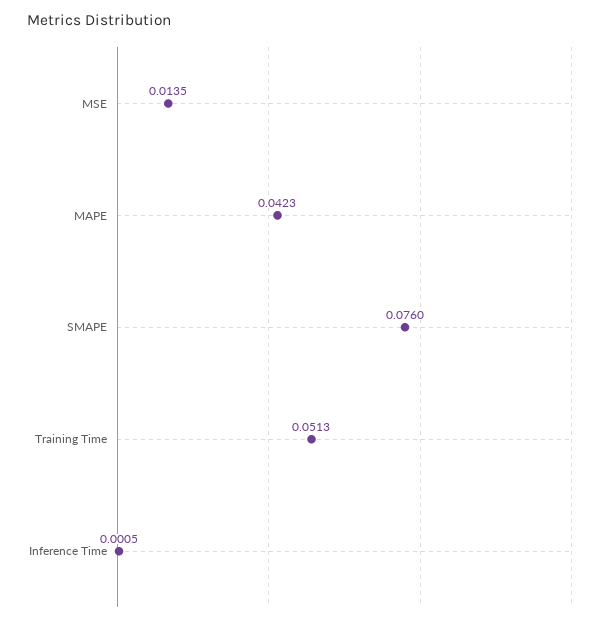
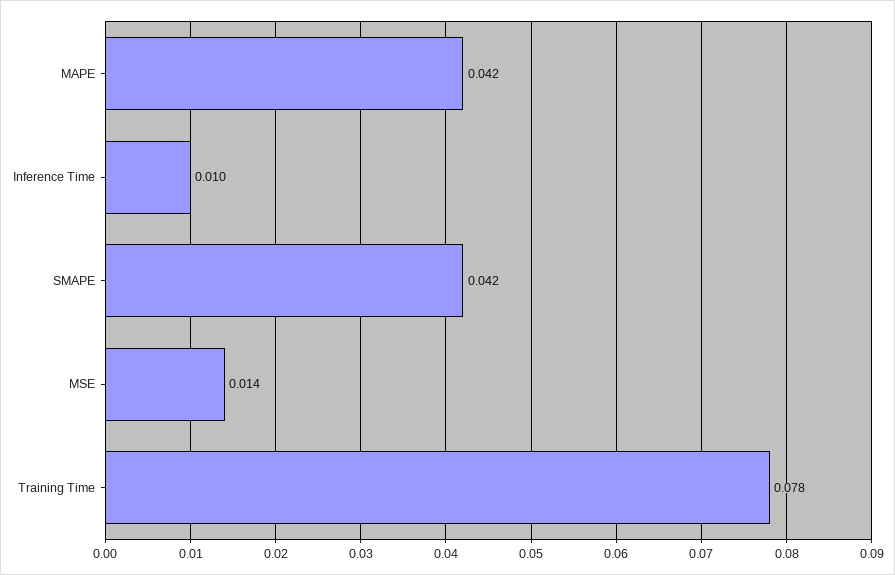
SMAPE: 0.076 -> 0.042
Training Time: 0.0513 -> 0.078
Inference Time: 0.0005 -> 0.01

